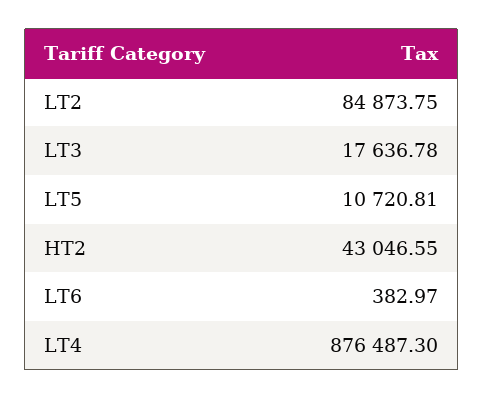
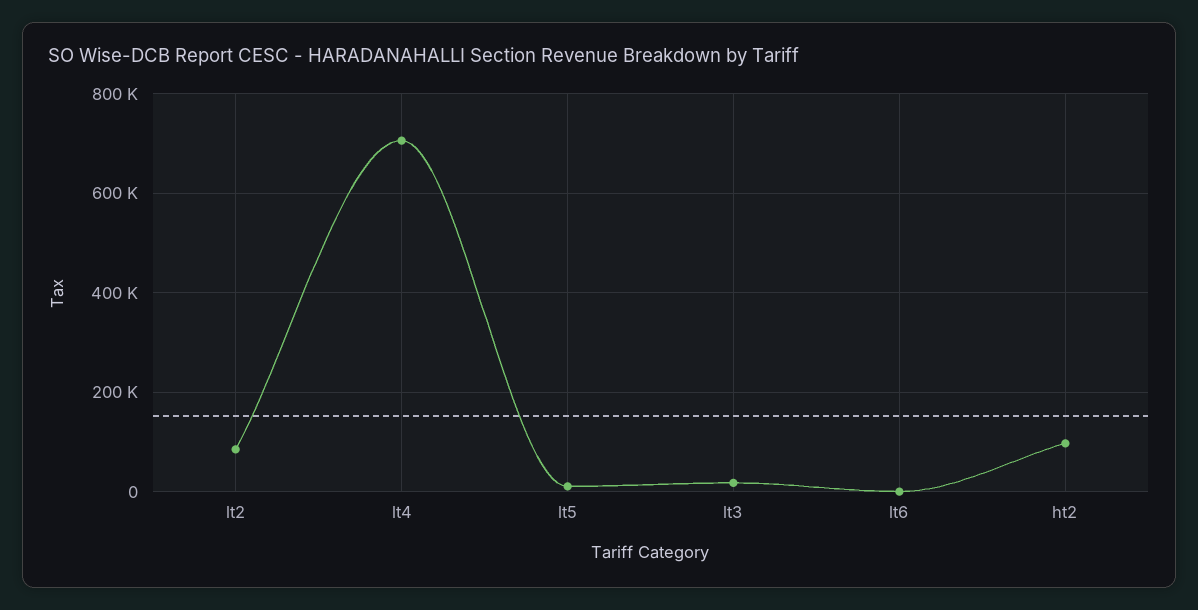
HT2: 43046.55 -> 100000
LT4: 876487.3 -> 700000

